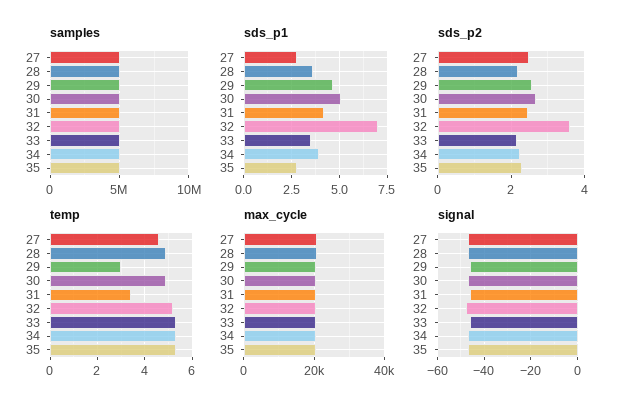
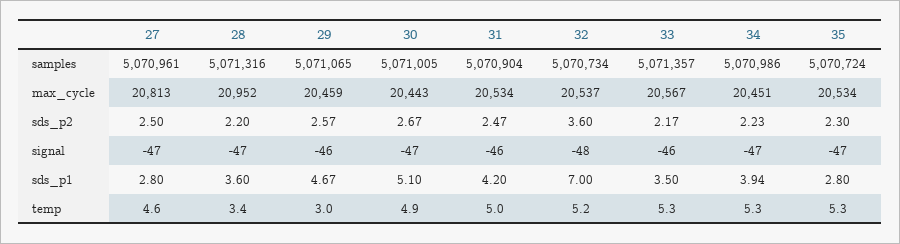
temp, 28: 5 -> 3.4
temp, 31: 3.5 -> 5

